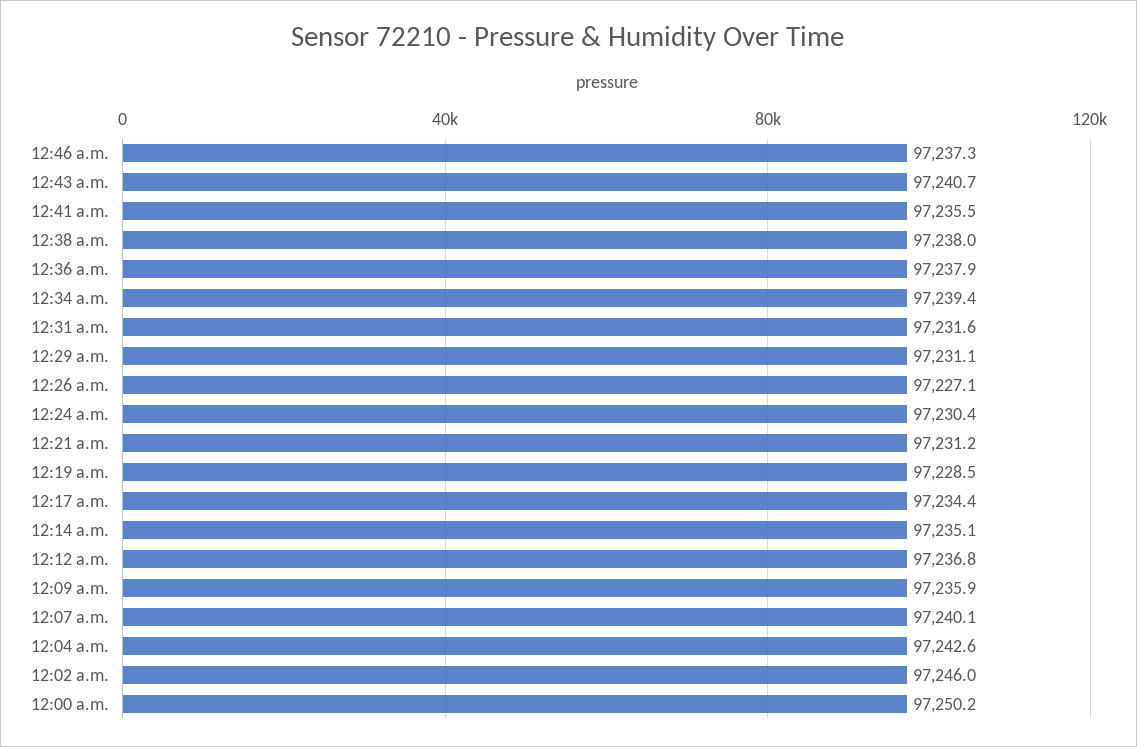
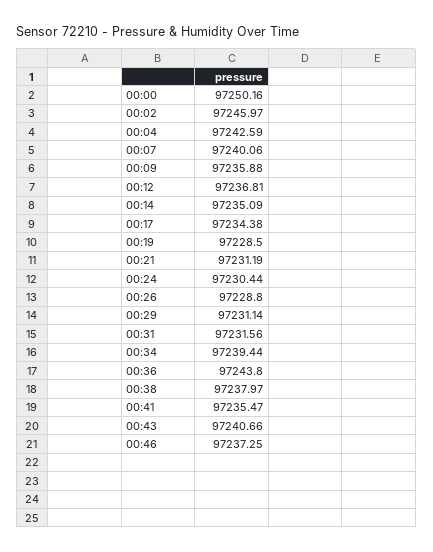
12:36 a.m.: 97237.9 -> 97243.8
12:26 a.m.: 97227.1 -> 97228.8

